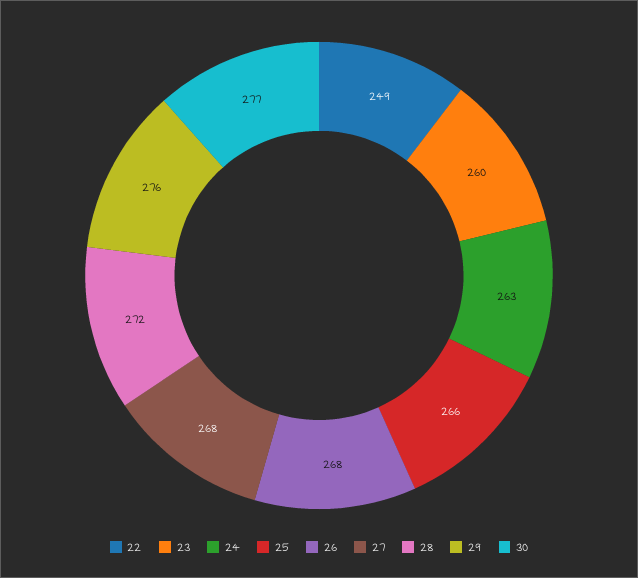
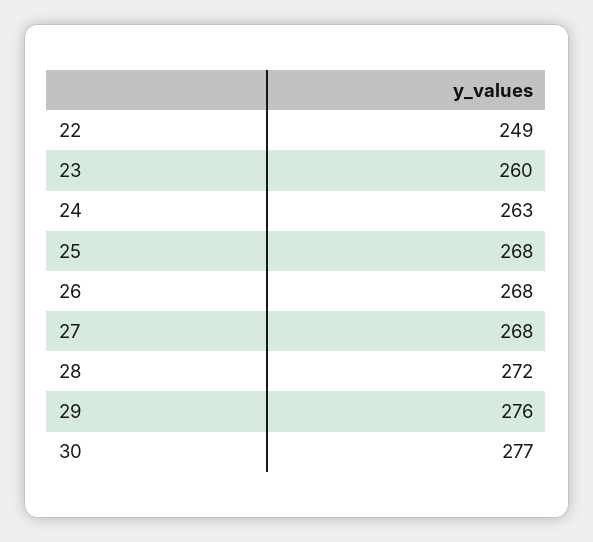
25: 266 -> 268

